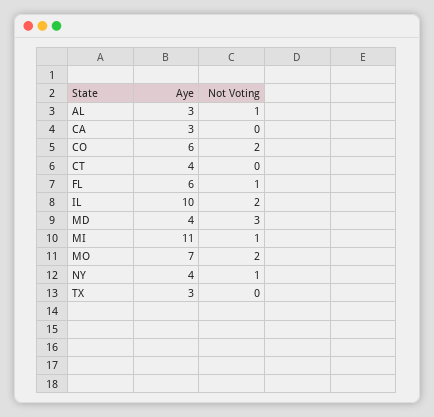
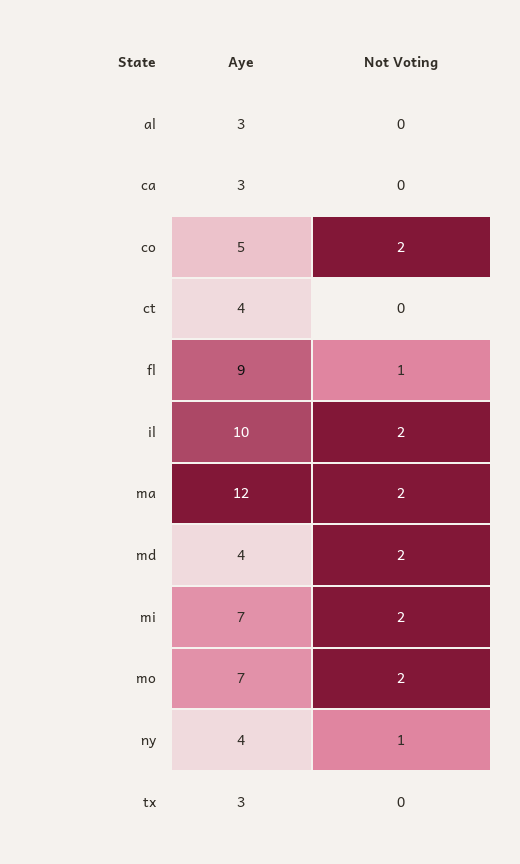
Not Voting, AL: 1 -> 0
Aye, CO: 6 -> 5
Aye, FL: 6 -> 9
Not Voting, MD: 3 -> 2
Aye, MI: 11 -> 7
Not Voting, MI: 1 -> 2
Aye, ma: none -> 12
Not Voting, ma: none -> 2

